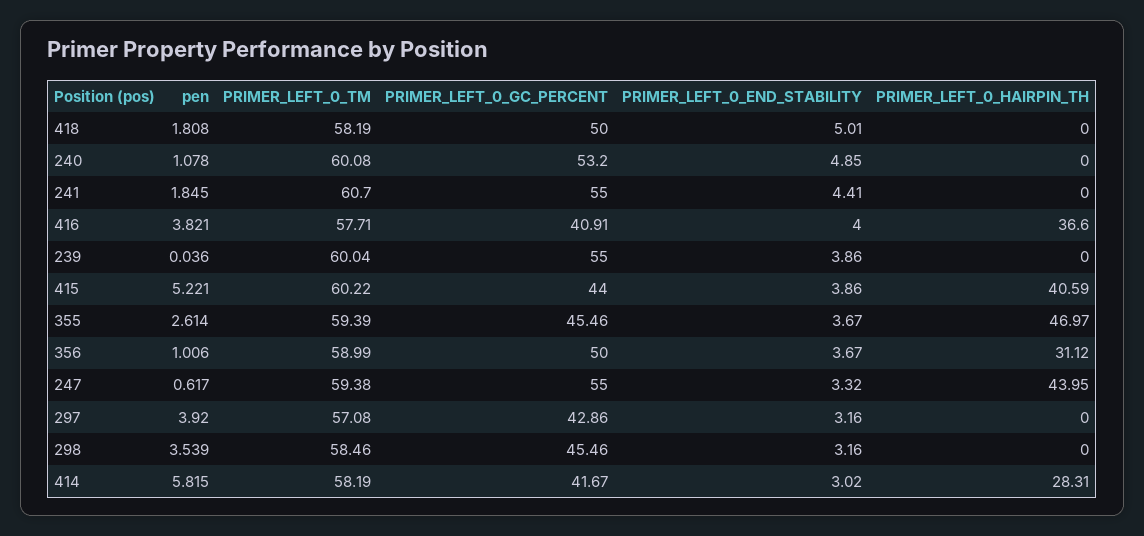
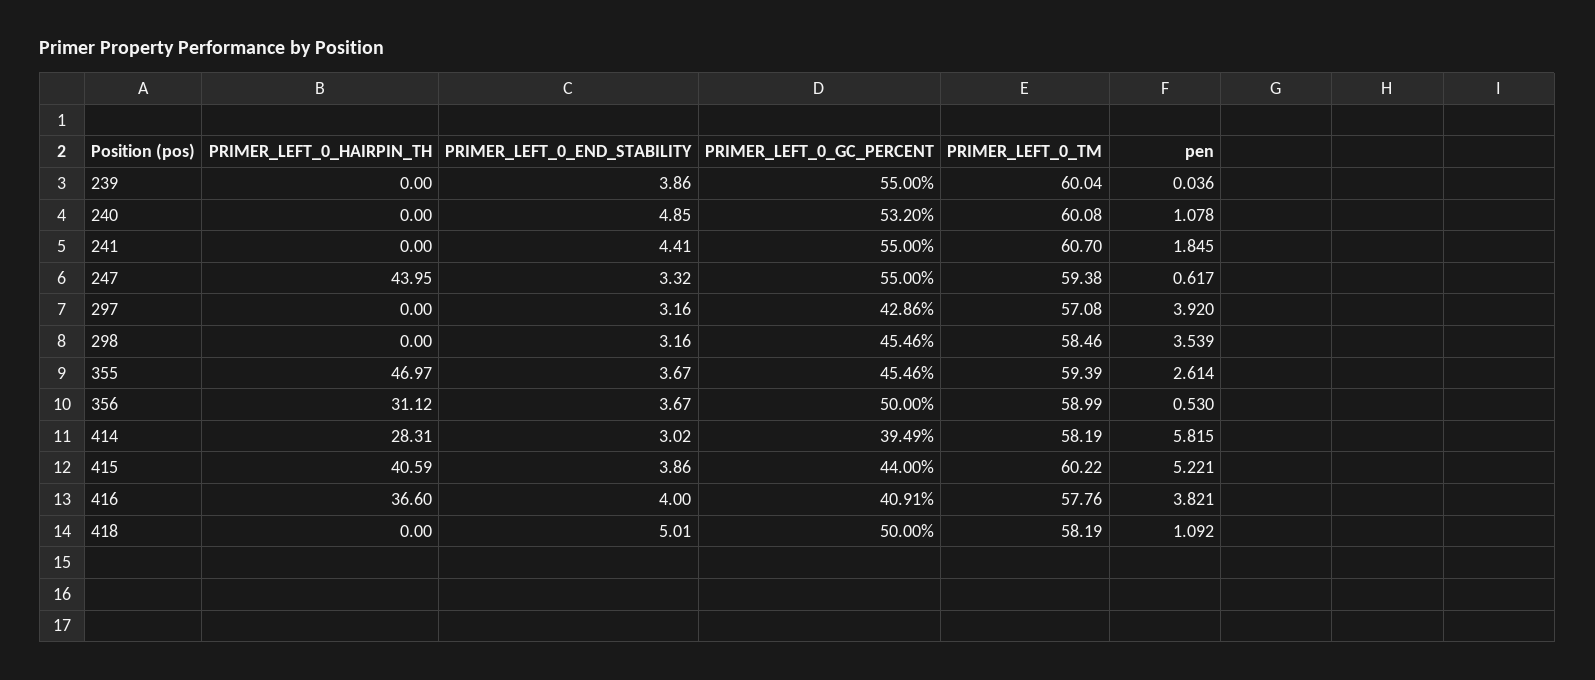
pen, 418: 1.808 -> 1.092
PRIMER_LEFT_0_TM, 416: 57.71 -> 57.76
pen, 356: 1.006 -> 0.53
PRIMER_LEFT_0_GC_PERCENT, 414: 41.67 -> 39.49

